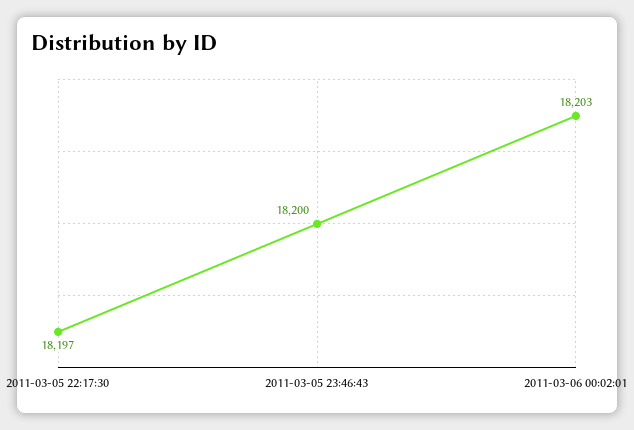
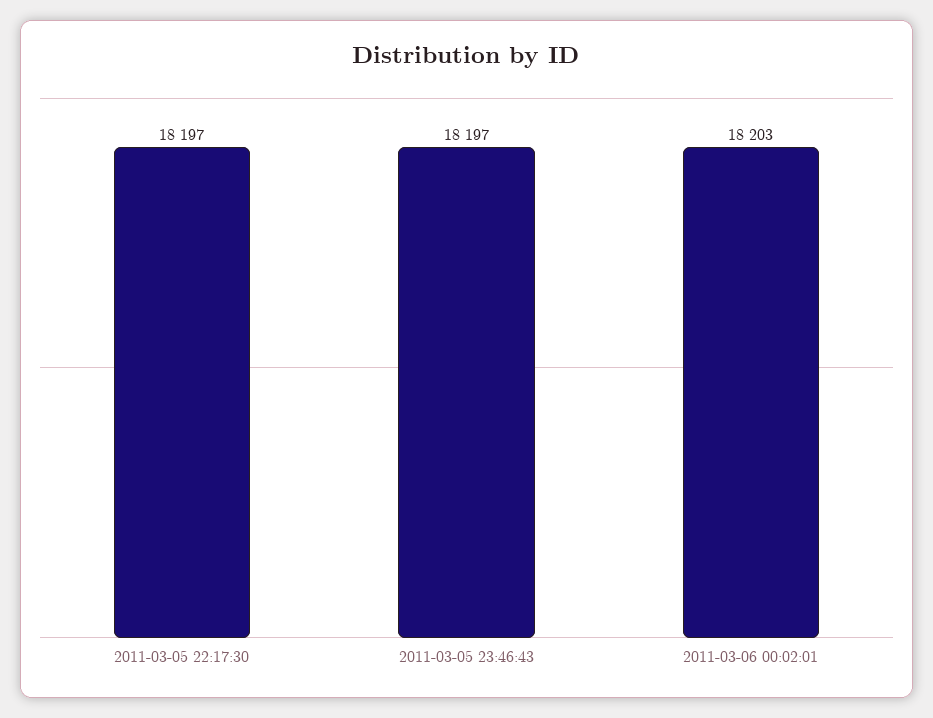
2011-03-05 23:46:43: 18200 -> 18197

